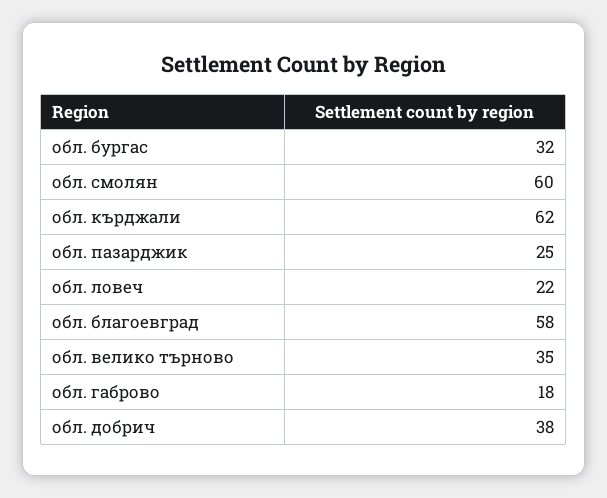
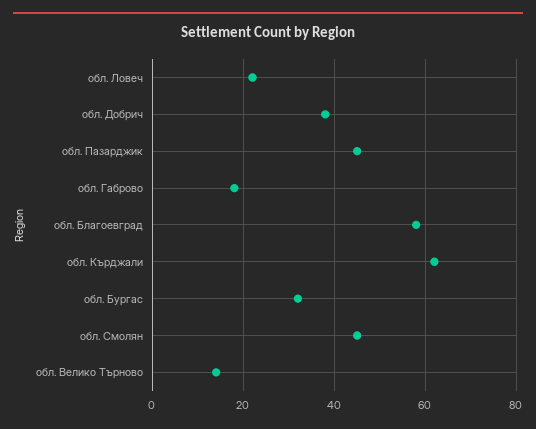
обл. смолян: 60 -> 45
обл. пазарджик: 25 -> 45
обл. велико търново: 35 -> 15

